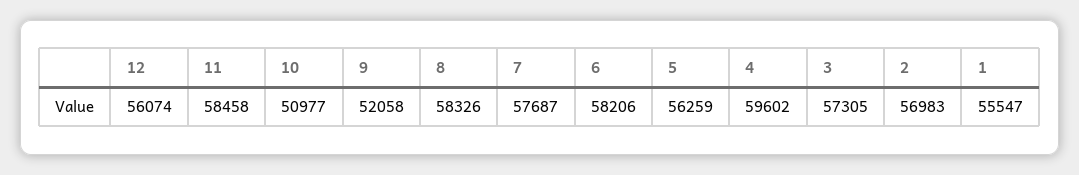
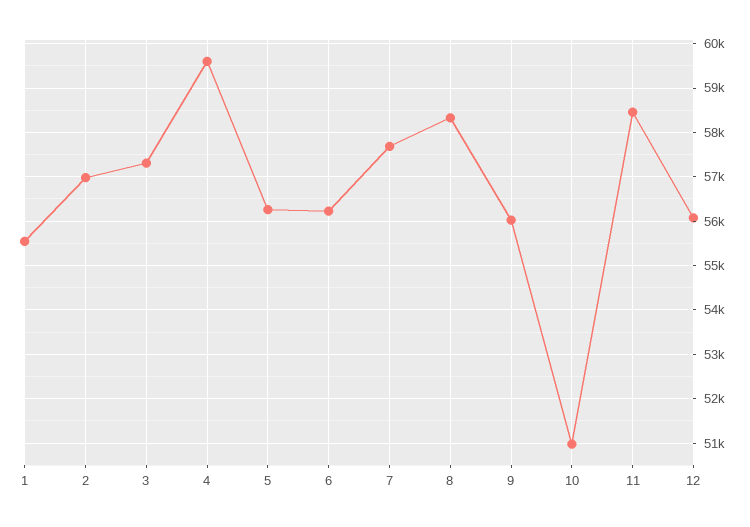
9: 52058 -> 56000
6: 58206 -> 56200

